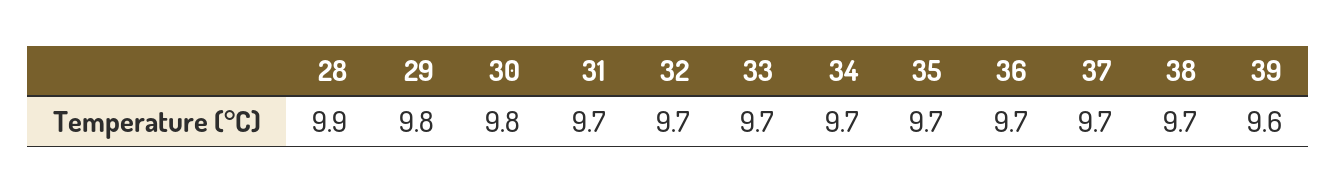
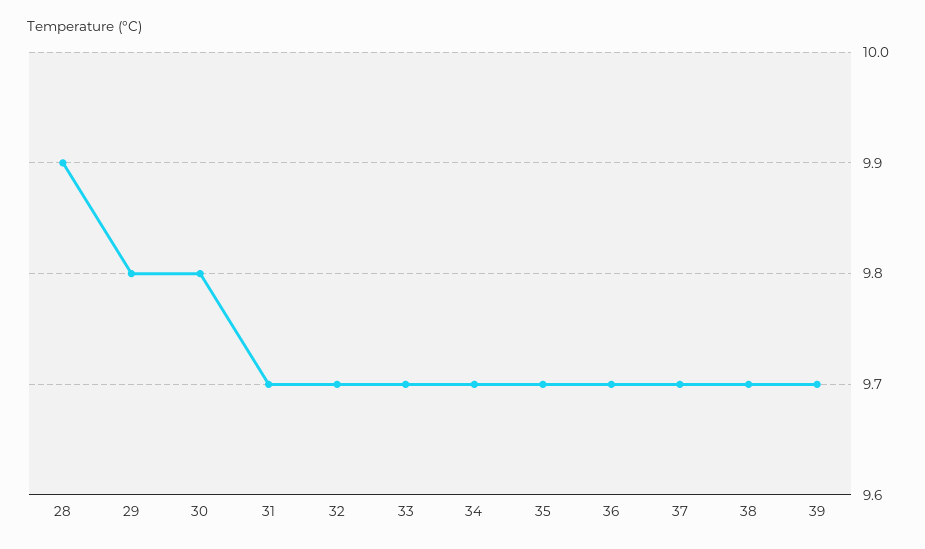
39: 9.6 -> 9.7

